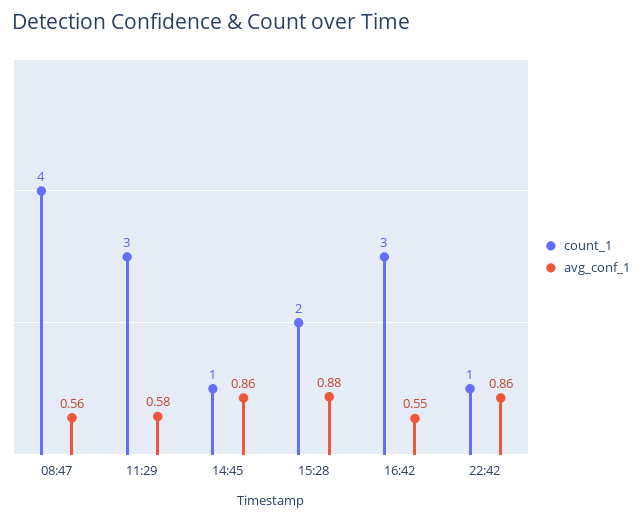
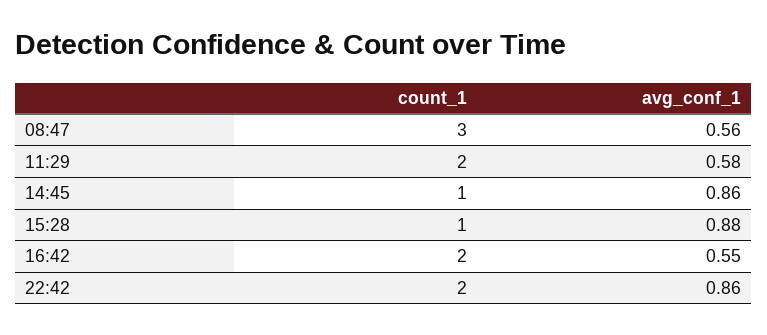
count_1, 08:47: 4 -> 3
count_1, 11:29: 3 -> 2
count_1, 15:28: 2 -> 1
count_1, 16:42: 3 -> 2
count_1, 22:42: 1 -> 2

